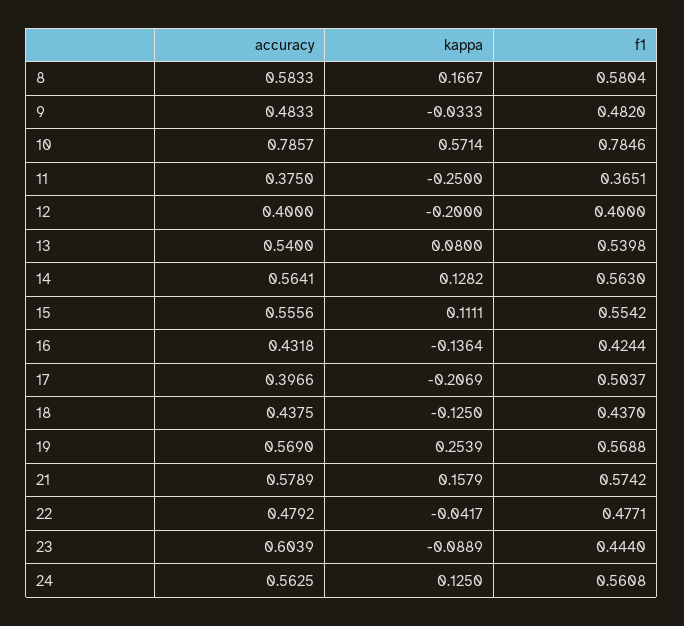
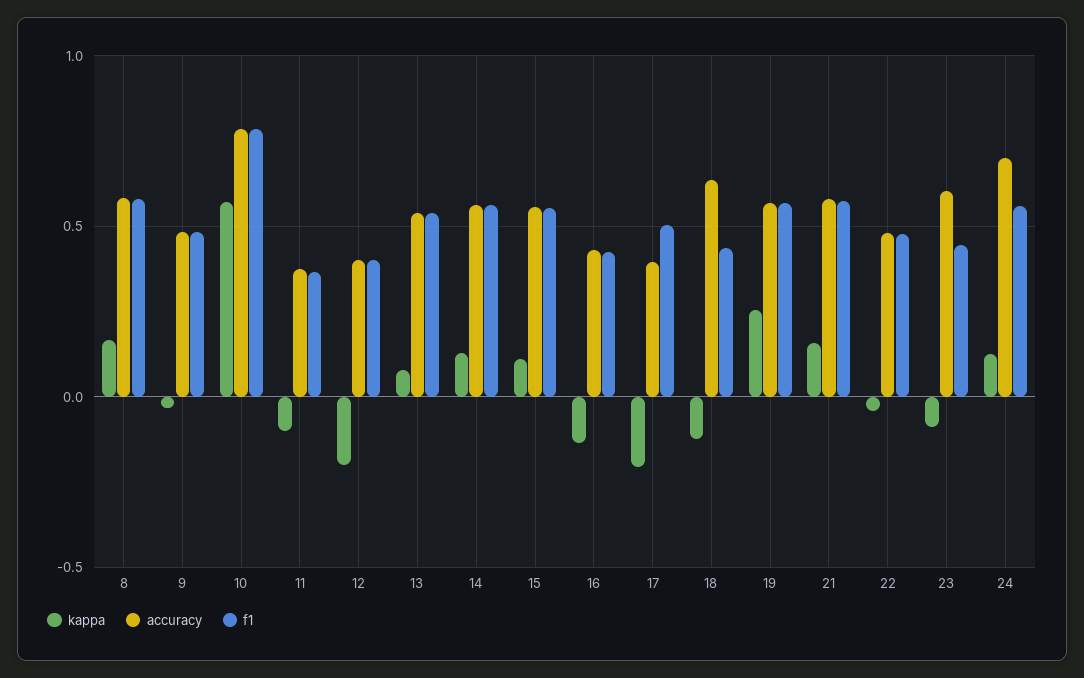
kappa, 11: -0.25 -> -0.1
accuracy, 18: 0.4375 -> 0.65
accuracy, 24: 0.5625 -> 0.7

